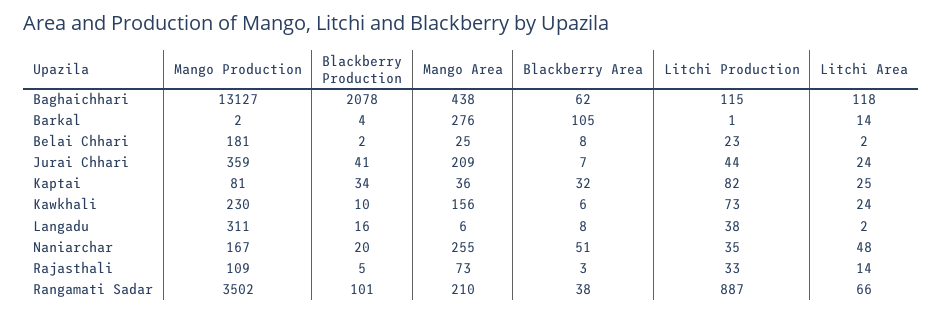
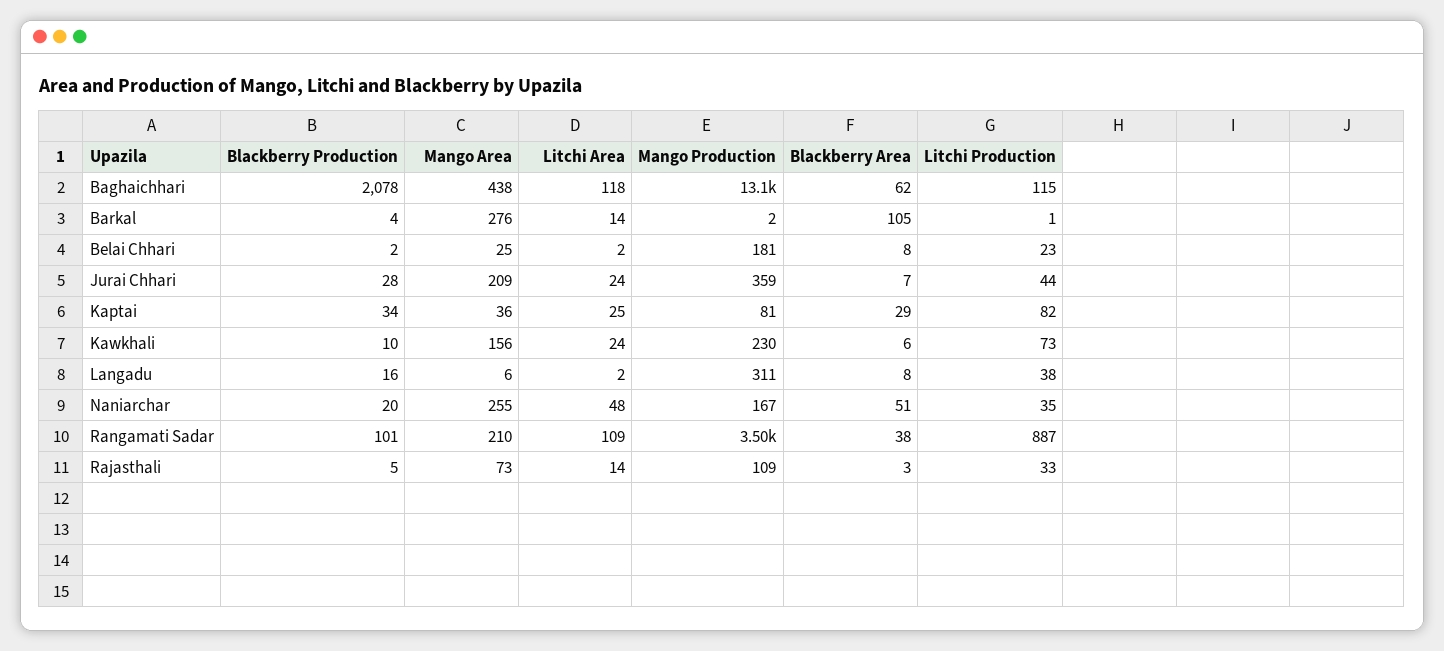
Blackberry Production, Jurai Chhari: 41 -> 28
Blackberry Area, Kaptai: 32 -> 29
Litchi Area, Rangamati Sadar: 66 -> 109

